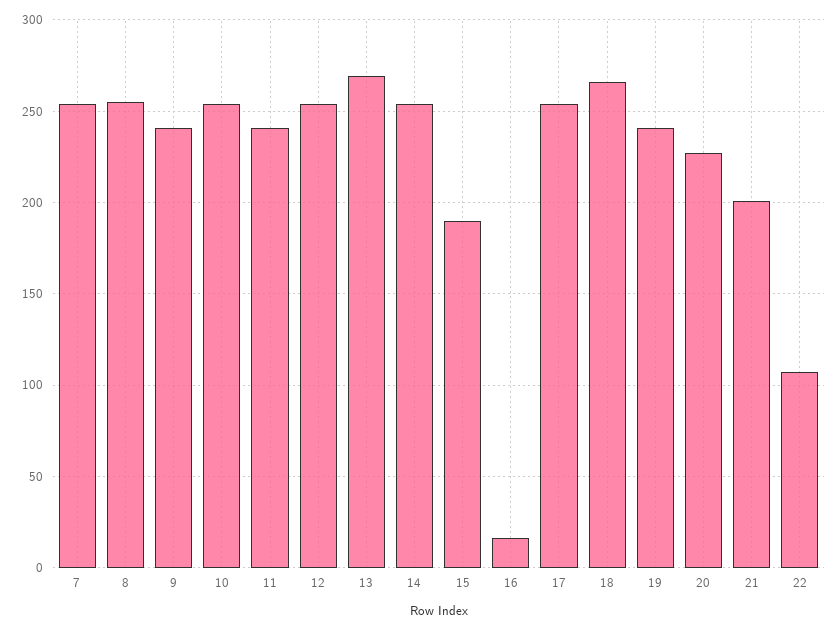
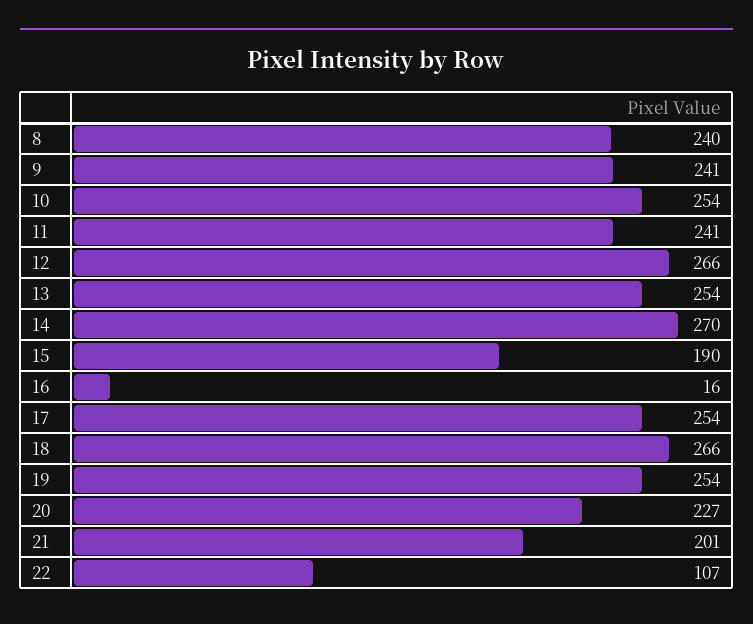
7: 255 -> none
8: 255 -> 240
12: 255 -> 266
13: 270 -> 254
14: 255 -> 270
19: 240 -> 254

